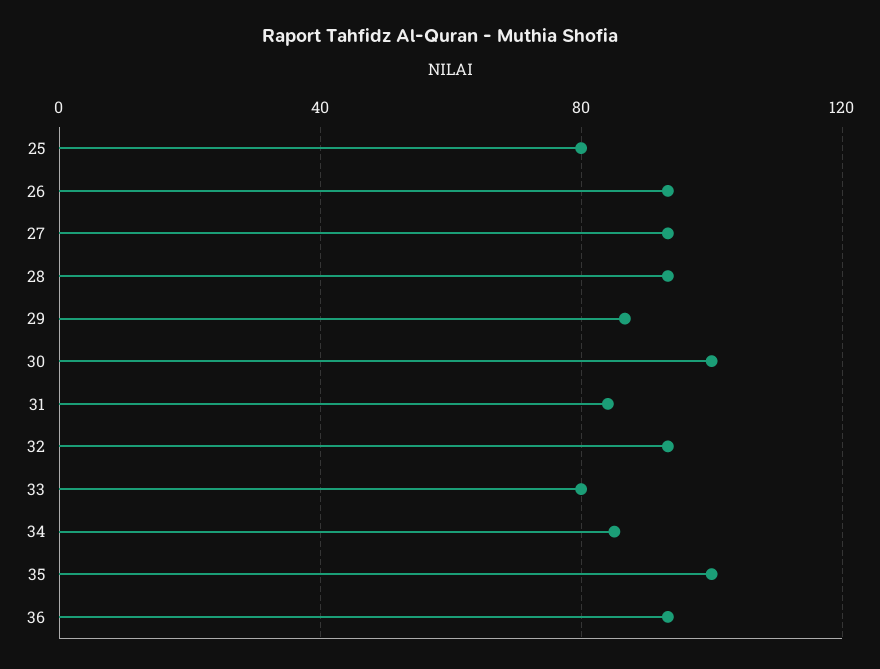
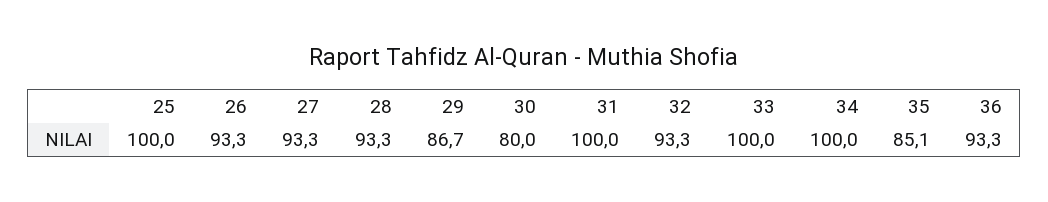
25: 80 -> 100
30: 100 -> 80
31: 85 -> 100
33: 80 -> 100
34: 85 -> 100
35: 100 -> 85.1

